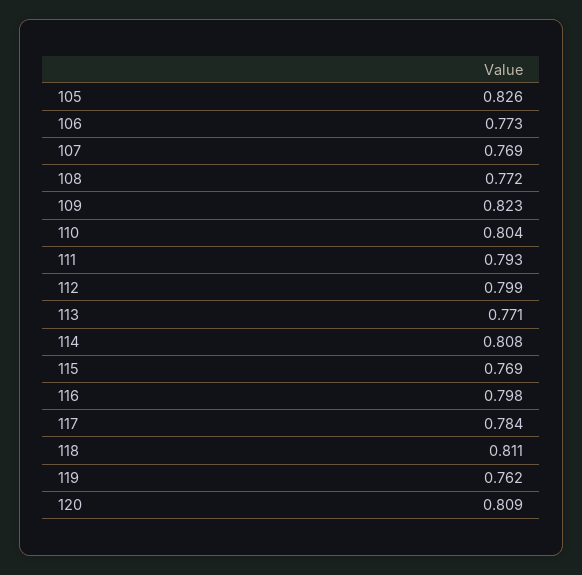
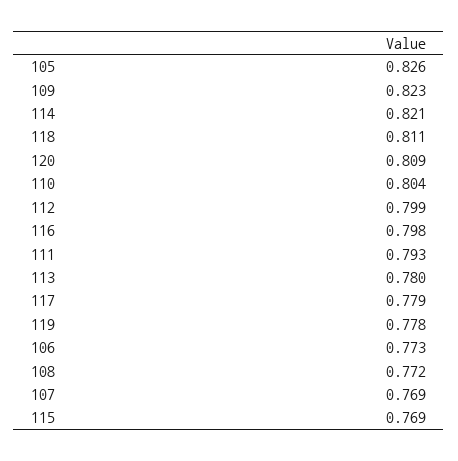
113: 0.771 -> 0.78
114: 0.808 -> 0.821
117: 0.784 -> 0.779
119: 0.762 -> 0.778

